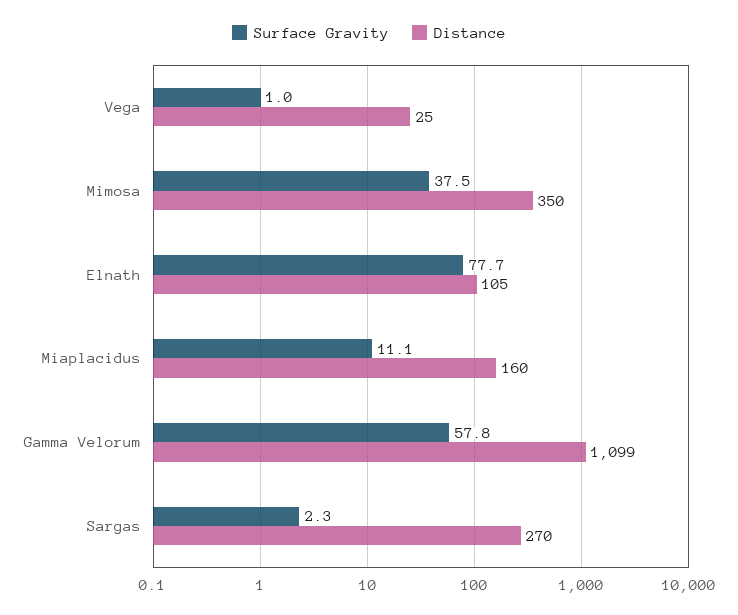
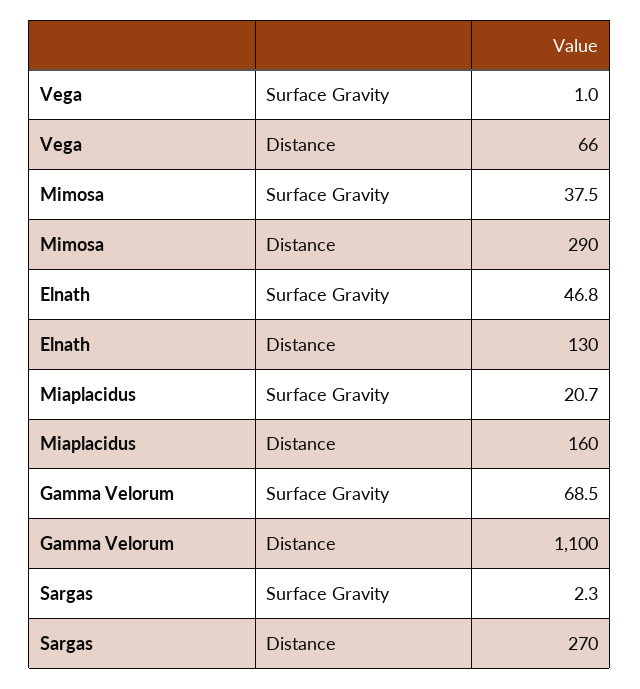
Distance, Vega: 25 -> 66
Distance, Mimosa: 350 -> 290
Surface Gravity, Elnath: 77.7 -> 46.8
Distance, Elnath: 105 -> 130
Surface Gravity, Miaplacidus: 11.1 -> 20.7
Surface Gravity, Gamma Velorum: 57.8 -> 68.5
Distance, Gamma Velorum: 1099 -> 1100

